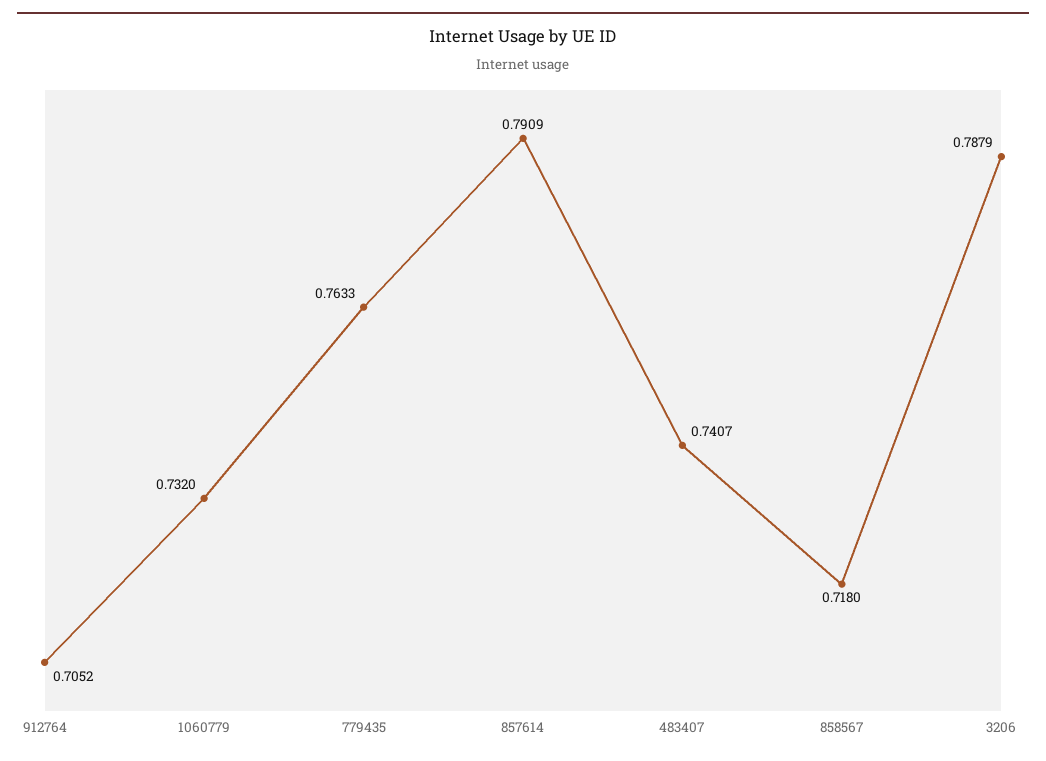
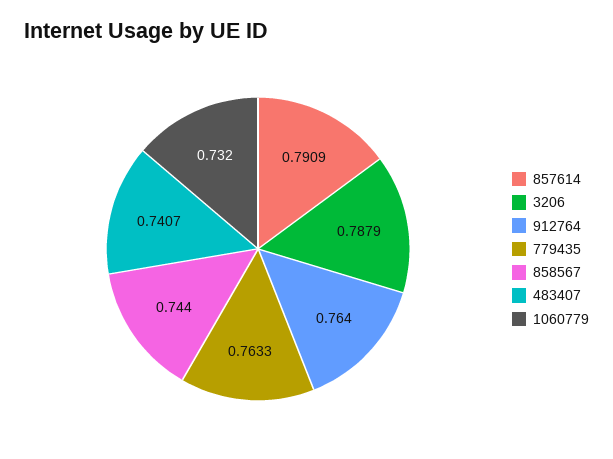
912764: 0.7052 -> 0.764
858567: 0.718 -> 0.744

